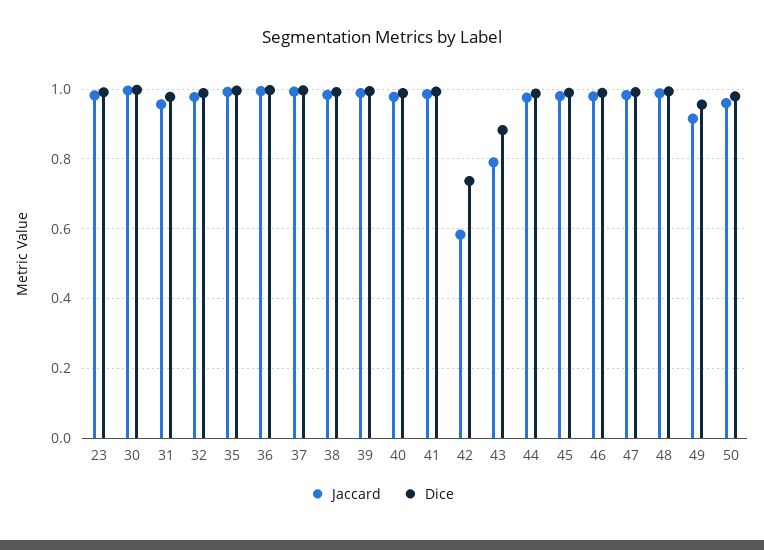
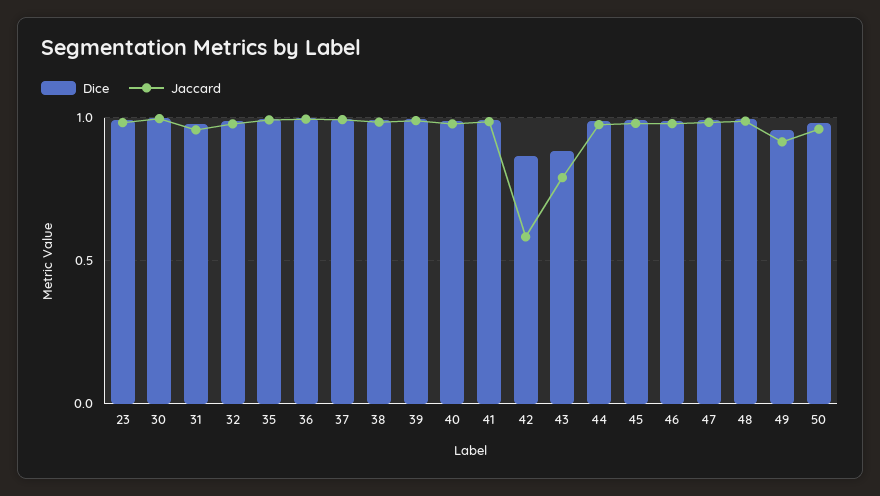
Dice, 42: 0.74 -> 0.85

